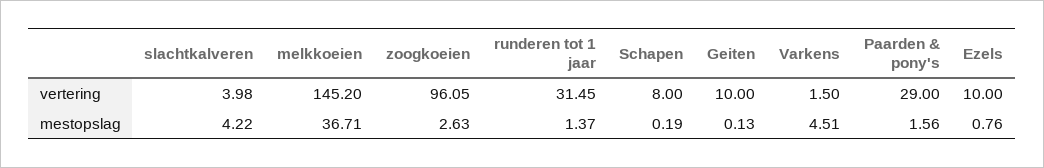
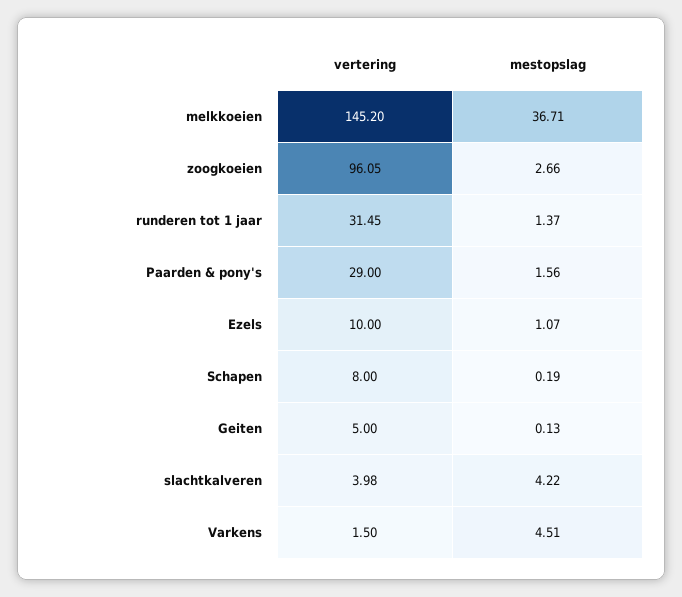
Geiten, vertering: 10 -> 5
zoogkoeien, mestopslag: 2.63 -> 2.66
Ezels, mestopslag: 0.76 -> 1.07

